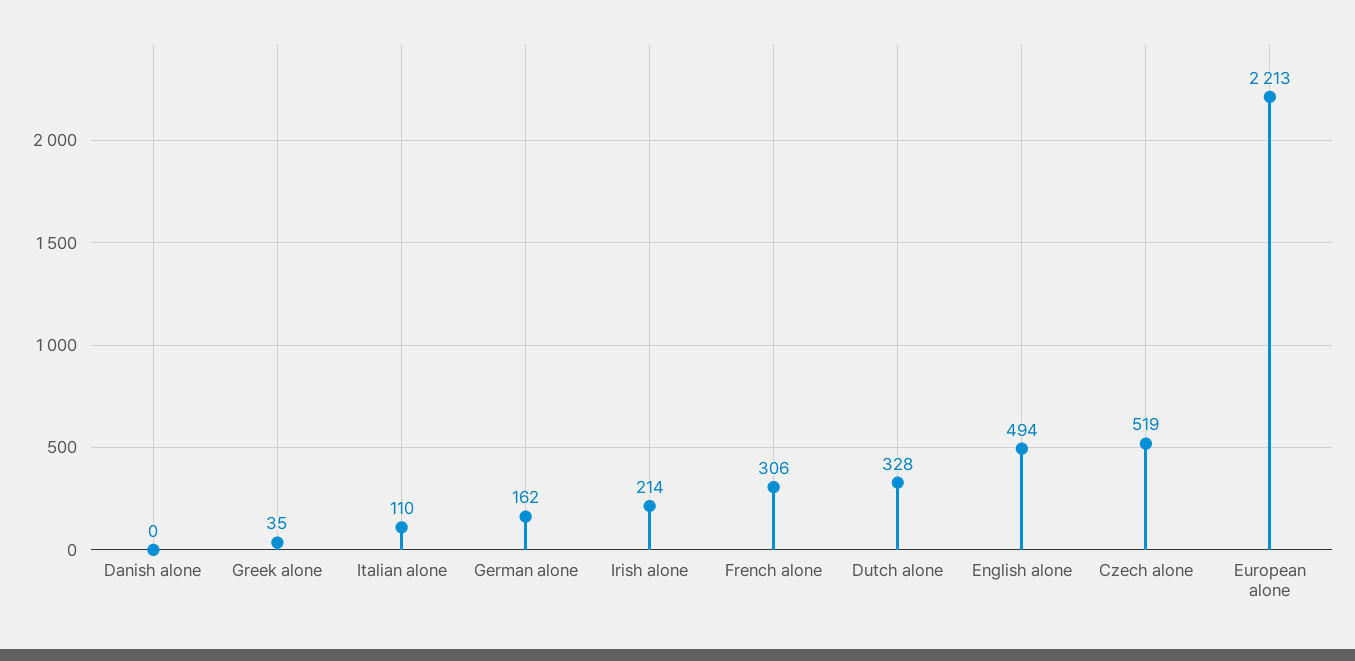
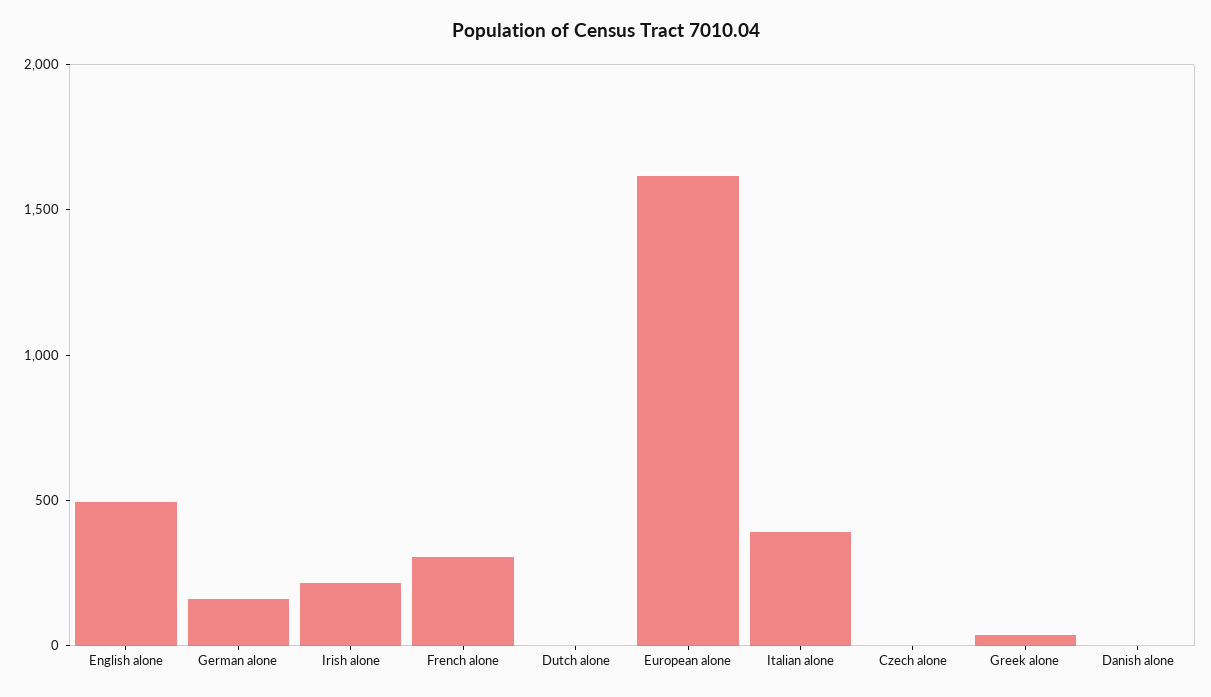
Italian alone: 110 -> 400
Dutch alone: 328 -> 0
Czech alone: 519 -> 0
European alone: 2213 -> 1600

